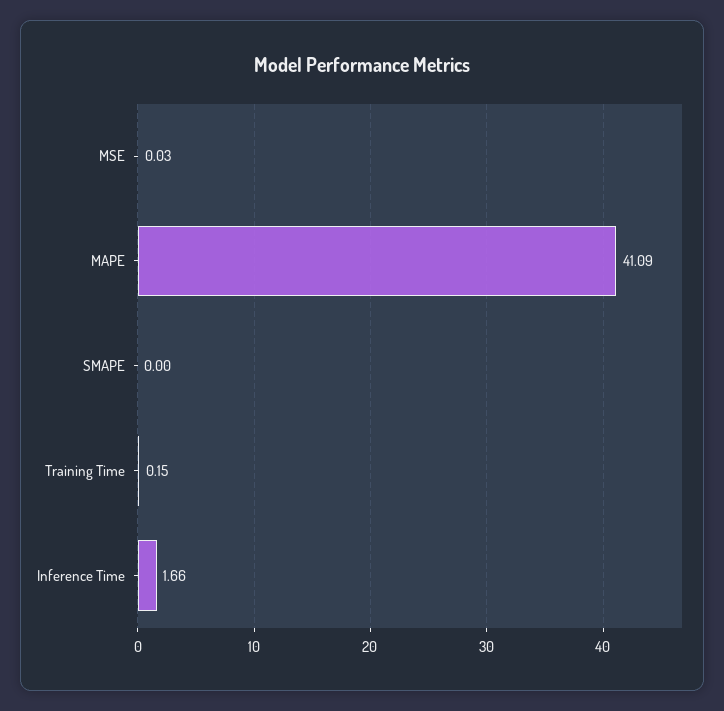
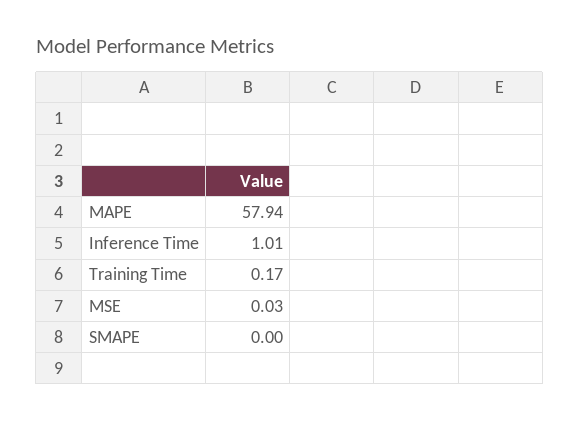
MAPE: 41.09 -> 57.94
Training Time: 0.15 -> 0.17
Inference Time: 1.66 -> 1.01

